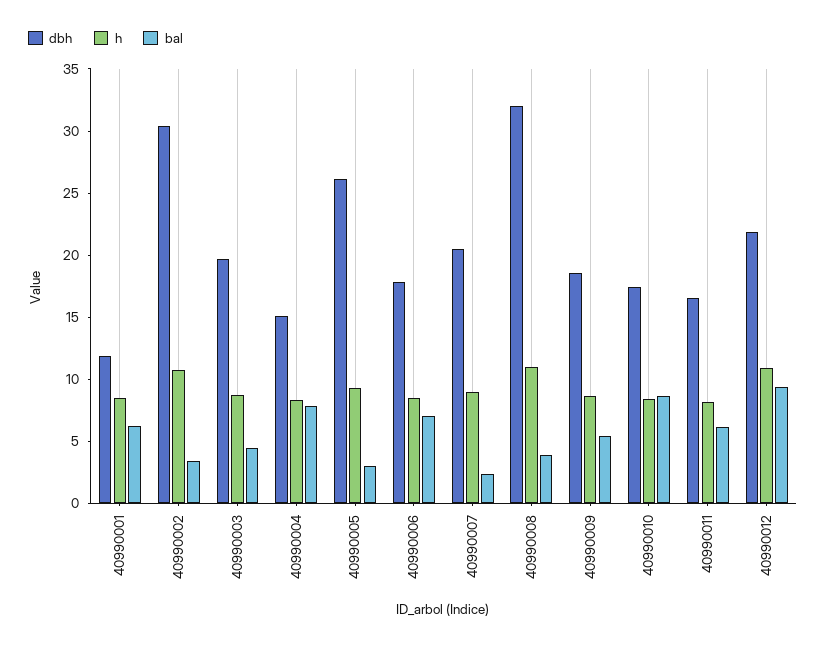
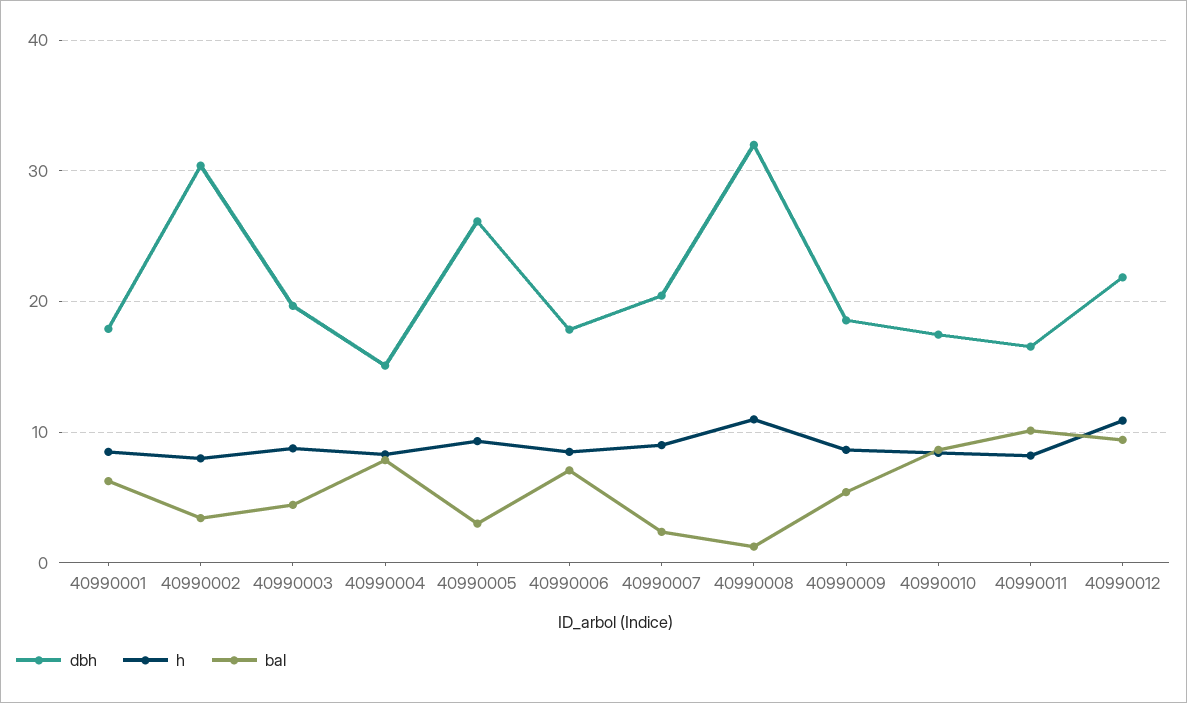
dbh, 40990001: 12 -> 18
h, 40990002: 11 -> 8
bal, 40990008: 4 -> 1
bal, 40990011: 6 -> 10

